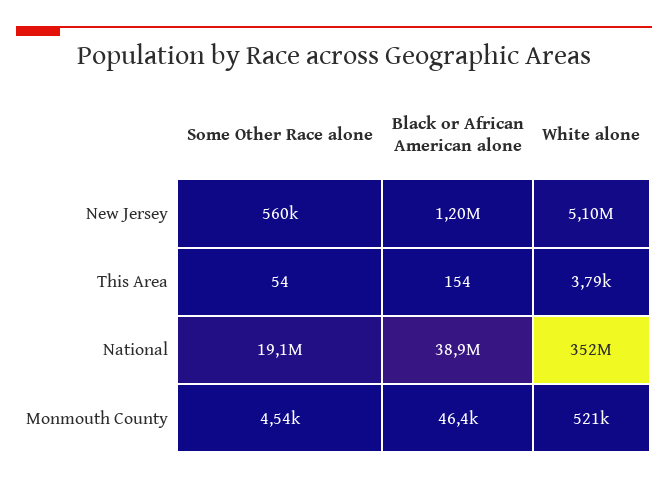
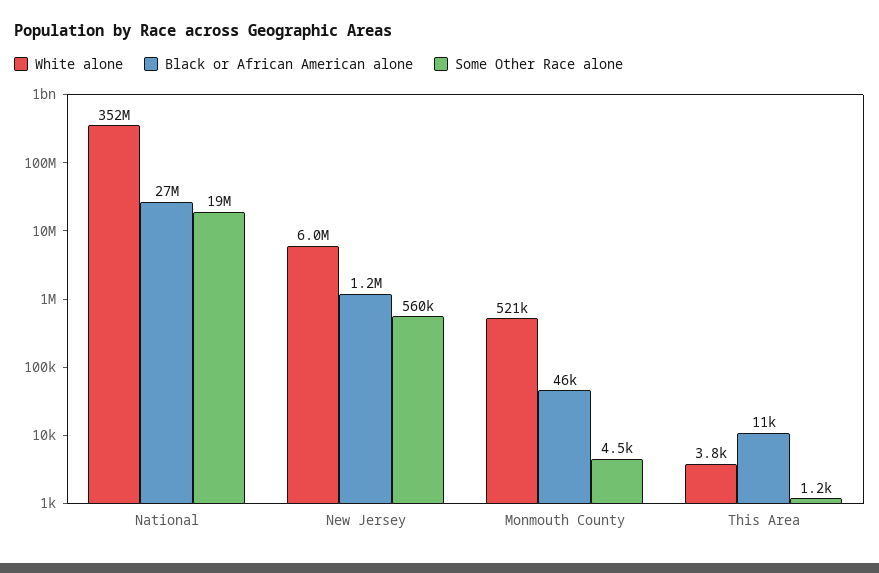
White alone, New Jersey: 5100000 -> 6000000
Some Other Race alone, This Area: 54 -> 1200
Black or African American alone, This Area: 154 -> 11000
Black or African American alone, National: 38900000 -> 27000000

